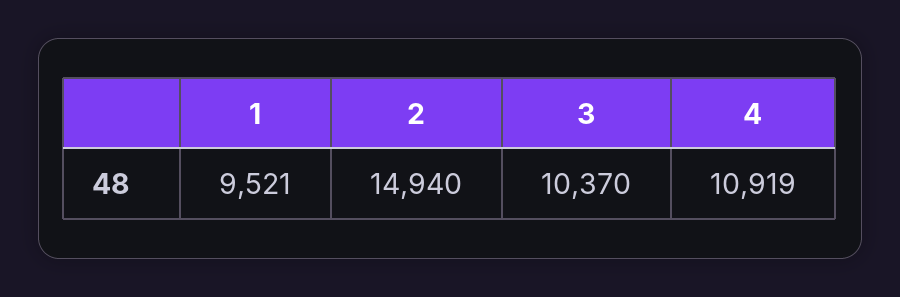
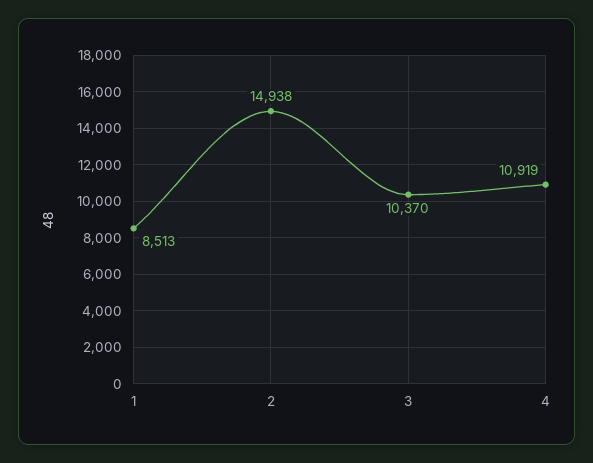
1: 9521 -> 8513
2: 14940 -> 14938

